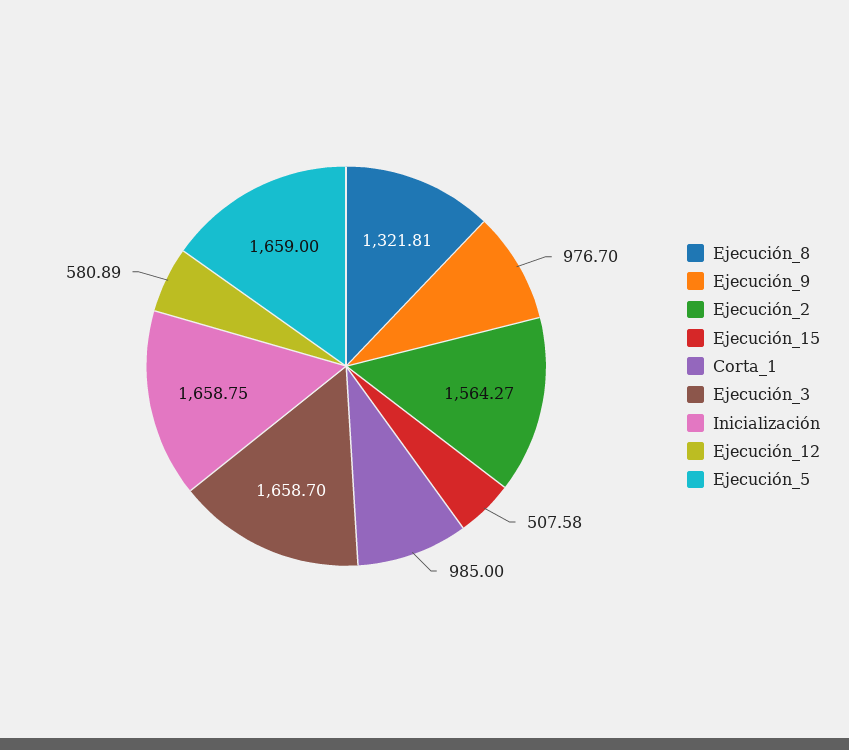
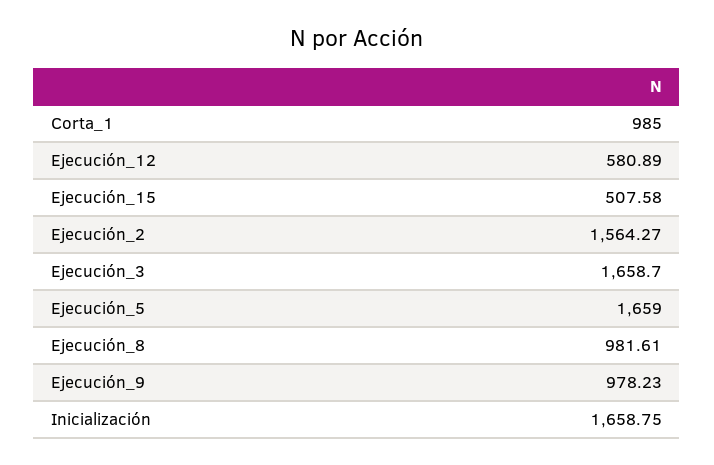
Ejecución_8: 1321.81 -> 981.61
Ejecución_9: 976.7 -> 978.23

